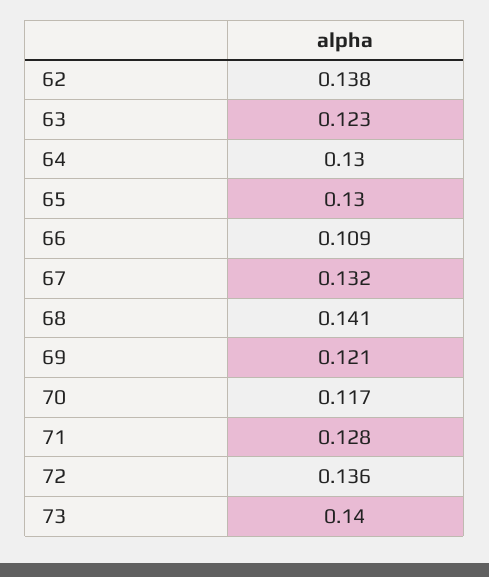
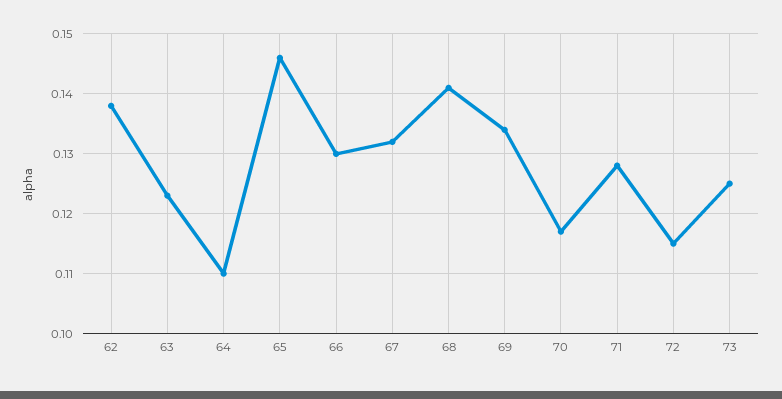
64: 0.13 -> 0.11
65: 0.13 -> 0.145
66: 0.109 -> 0.13
69: 0.121 -> 0.135
72: 0.136 -> 0.115
73: 0.14 -> 0.125

